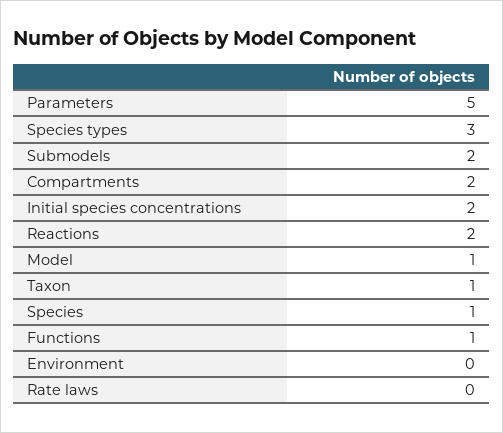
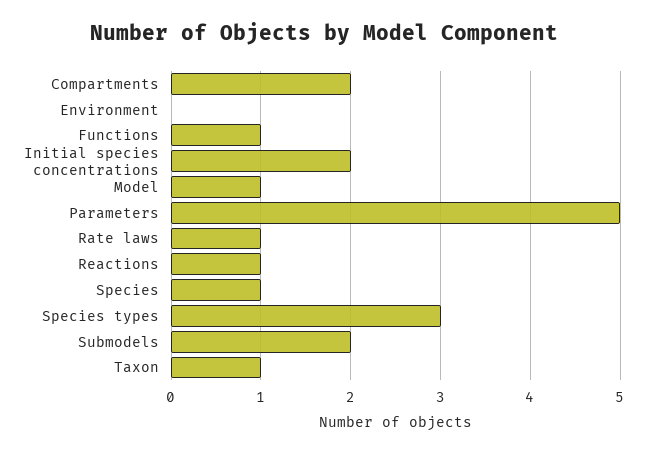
Reactions: 2 -> 1
Rate laws: 0 -> 1

